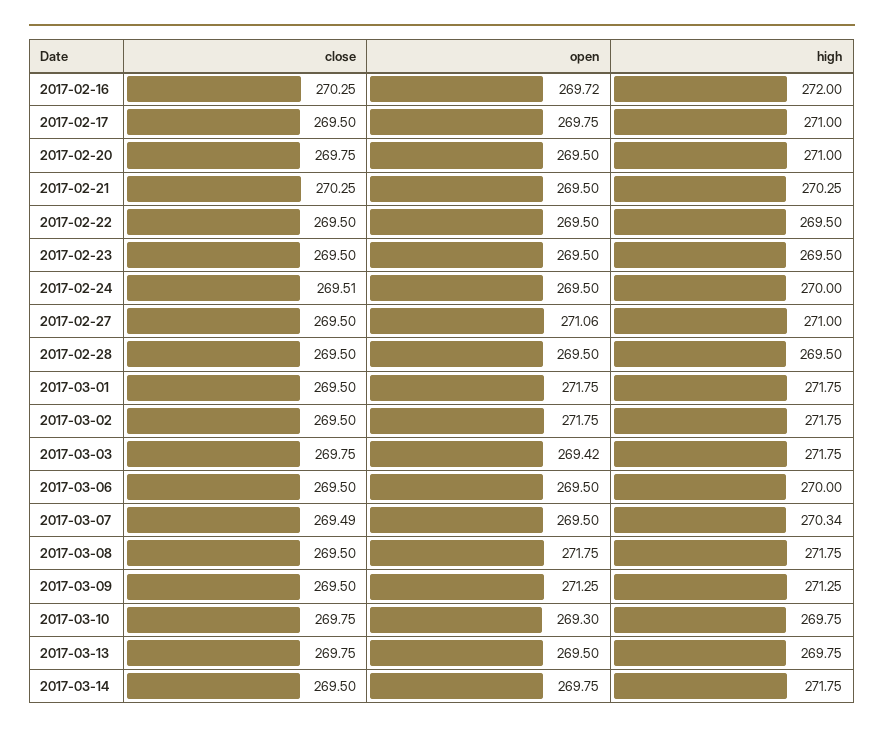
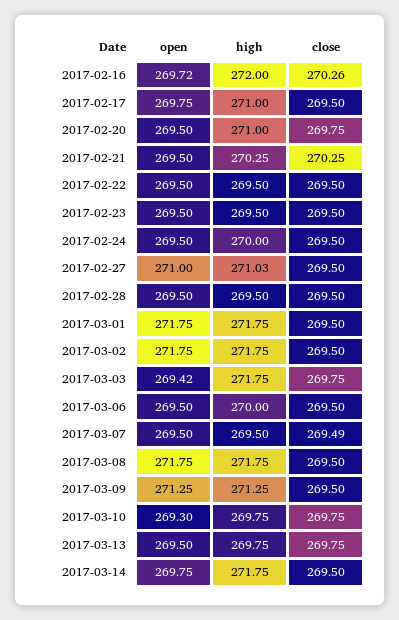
close, 2017-02-16: 270.25 -> 270.26
close, 2017-02-24: 269.51 -> 269.5
open, 2017-02-27: 271.06 -> 271
high, 2017-02-27: 271 -> 271.03
high, 2017-03-07: 270.34 -> 269.5

